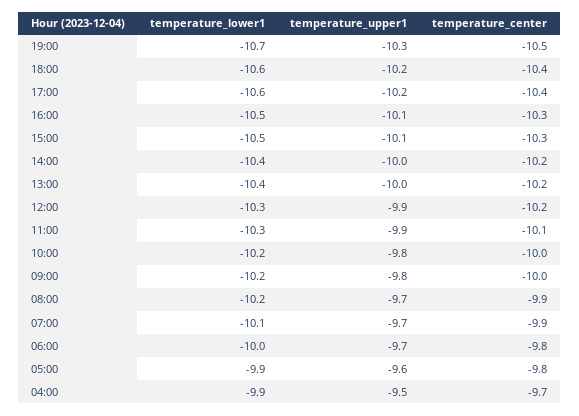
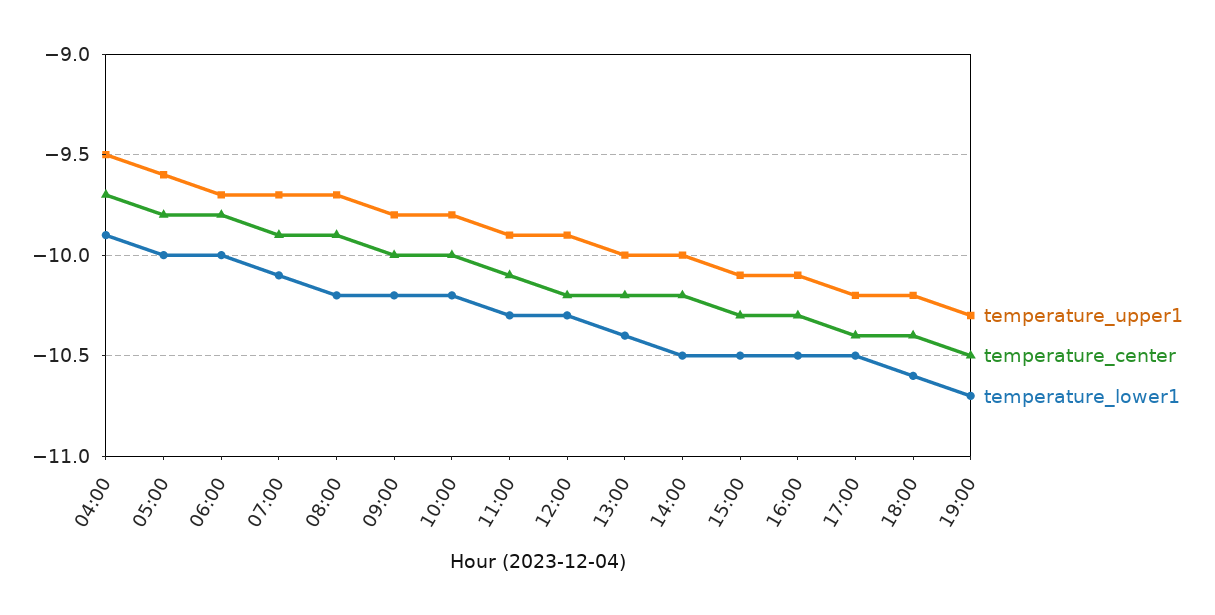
temperature_lower1, 17:00: -10.6 -> -10.5
temperature_lower1, 14:00: -10.4 -> -10.5
temperature_lower1, 05:00: -9.9 -> -10

